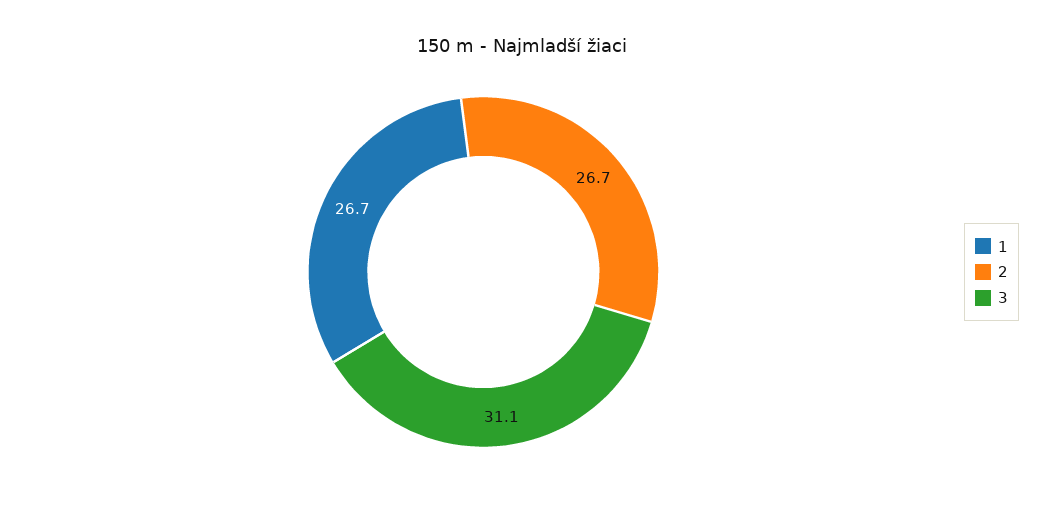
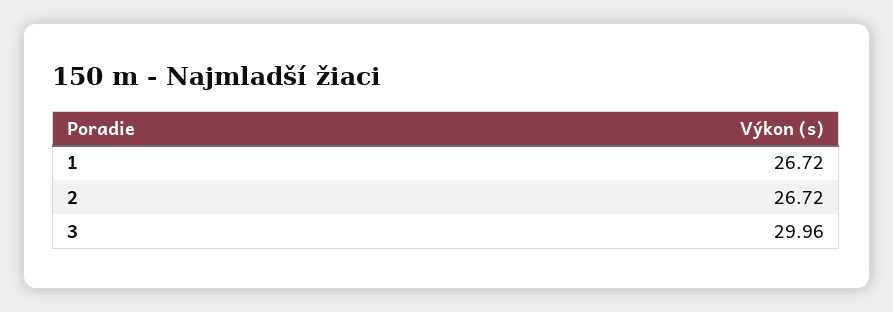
3: 31.1 -> 29.96

